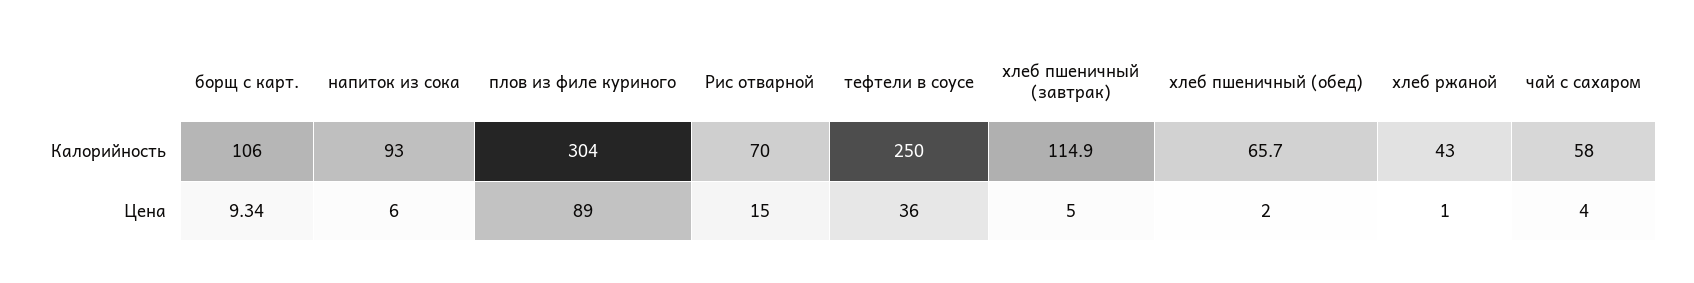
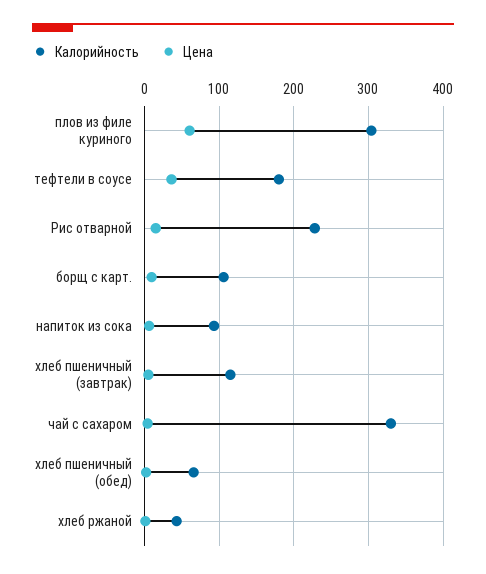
Калорийность, Рис отварной: 70 -> 230
Калорийность, тефтели в соусе: 250 -> 180
Калорийность, чай с сахаром: 58 -> 330
Цена, плов из филе куриного: 89 -> 60

